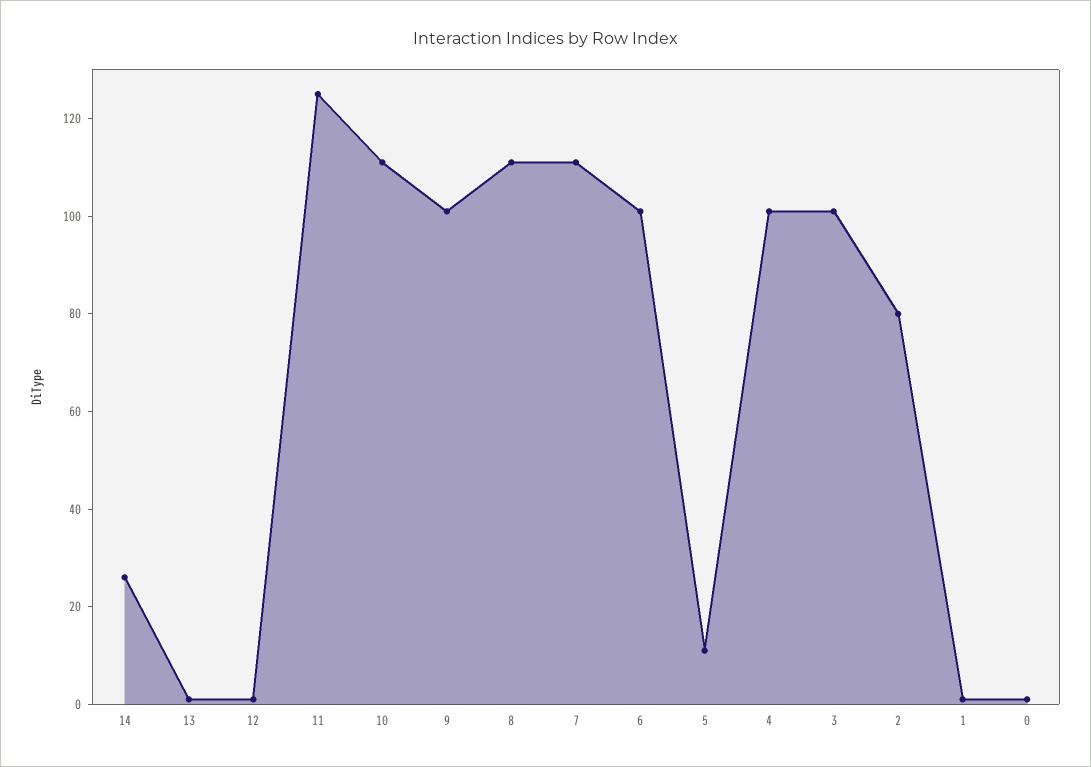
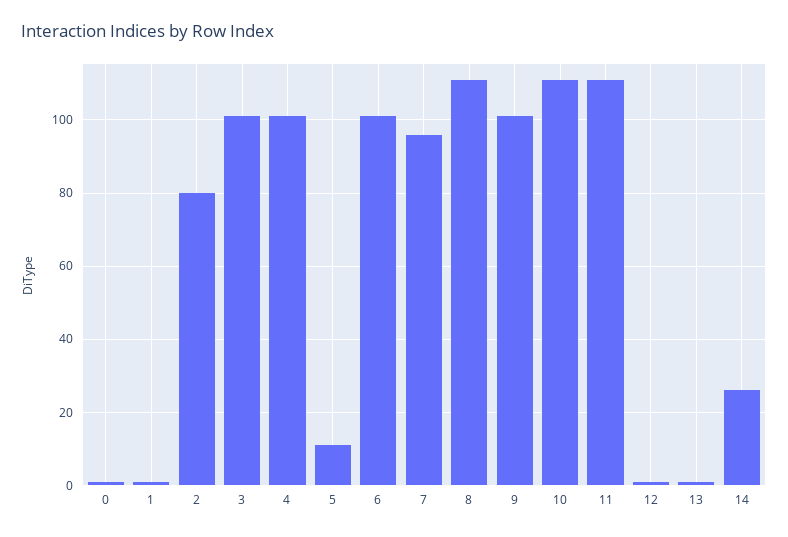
11: 125 -> 110
7: 110 -> 95

